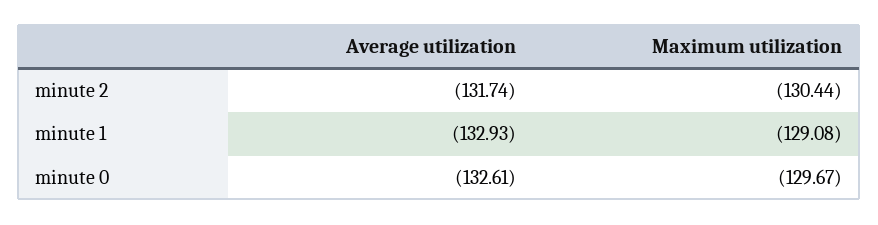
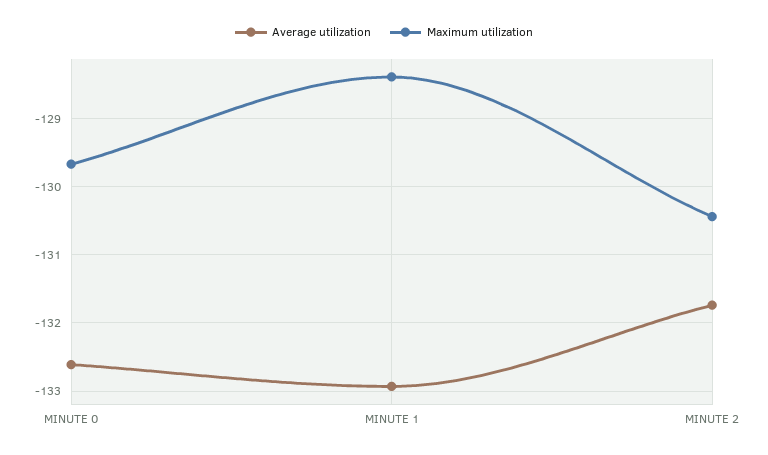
Maximum utilization, minute 1: -129.08 -> -128.4

